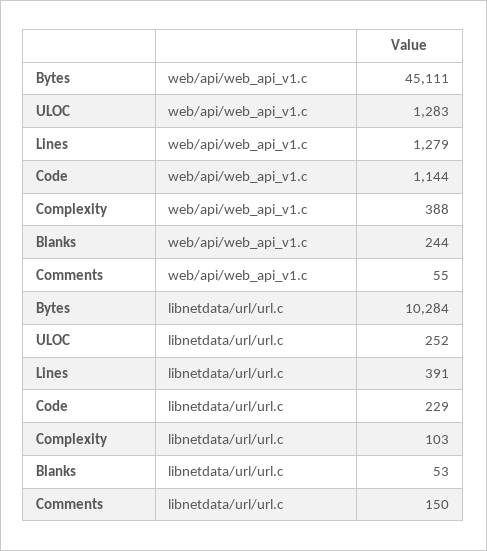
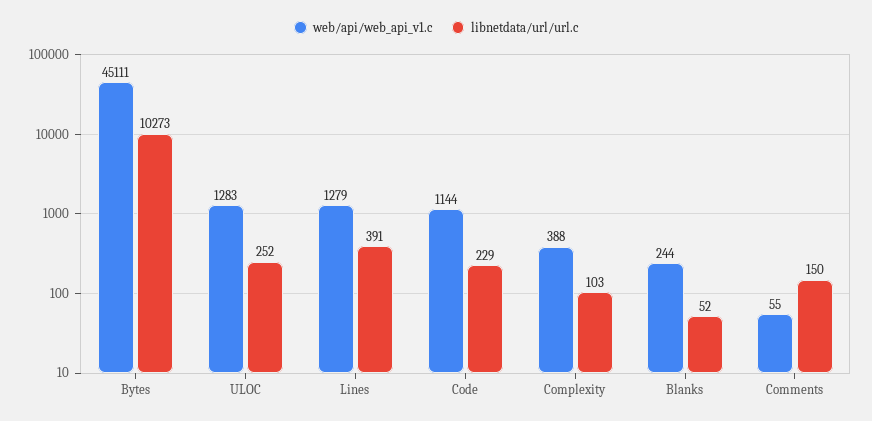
libnetdata/url/url.c, Bytes: 10284 -> 10273
libnetdata/url/url.c, Blanks: 53 -> 52

